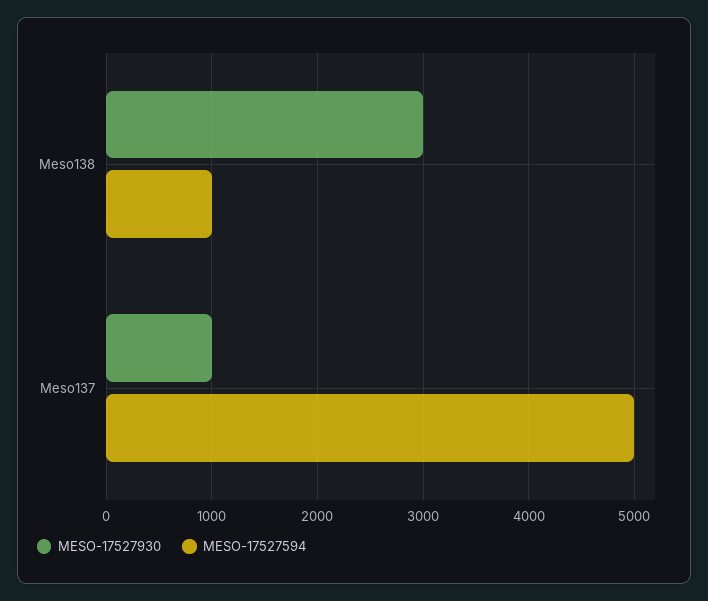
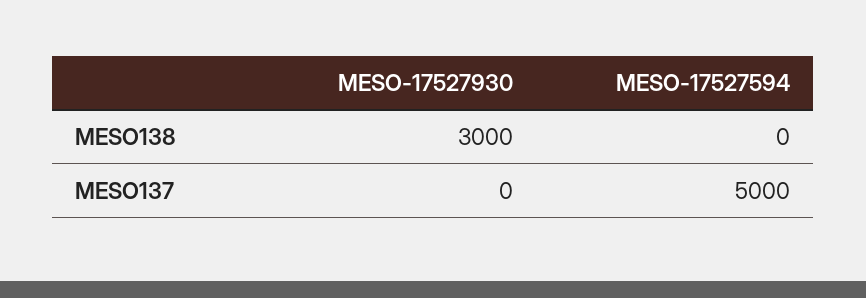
MESO-17527594, Meso138: 1000 -> 0
MESO-17527930, Meso137: 1000 -> 0

